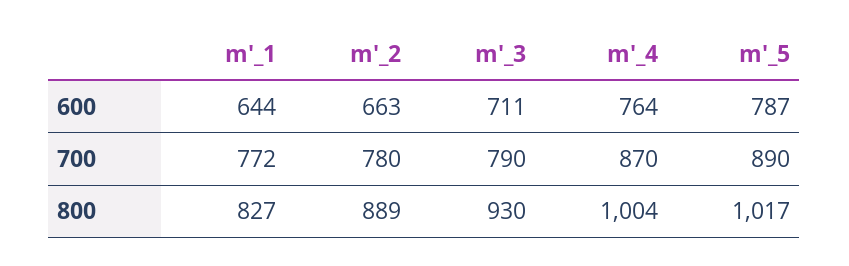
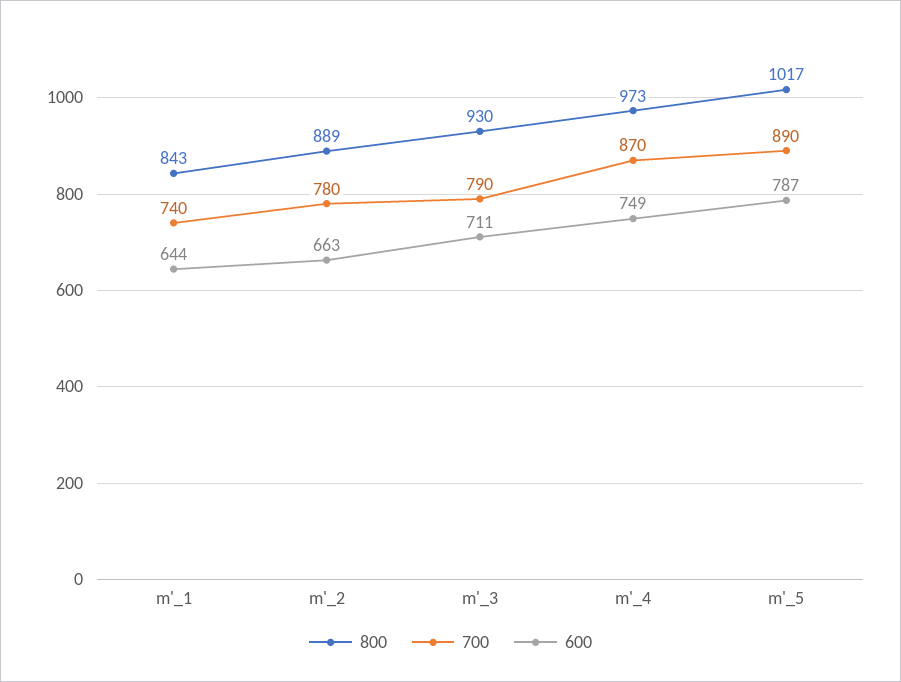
600, m'_4: 764 -> 749
700, m'_1: 772 -> 740
800, m'_1: 827 -> 843
800, m'_4: 1004 -> 973

